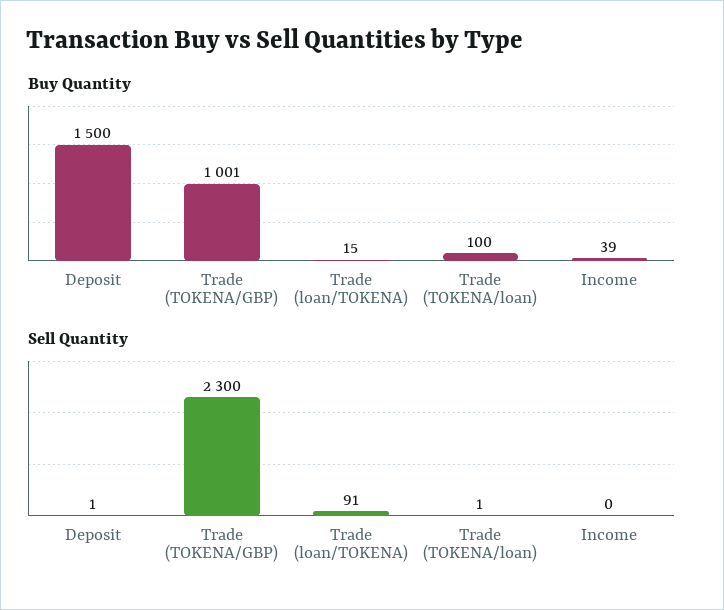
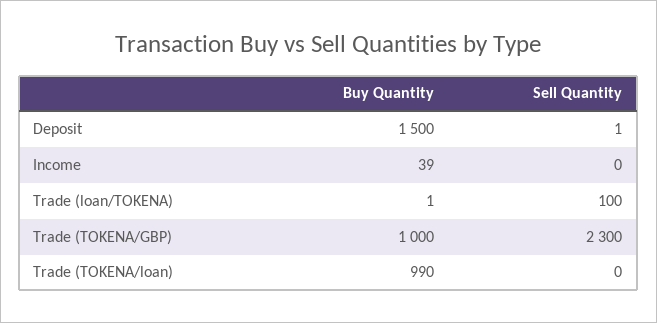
Buy Quantity, Trade (TOKENA/GBP): 1001 -> 1000
Buy Quantity, Trade (loan/TOKENA): 15 -> 1
Buy Quantity, Trade (TOKENA/loan): 100 -> 990
Sell Quantity, Trade (loan/TOKENA): 91 -> 100
Sell Quantity, Trade (TOKENA/loan): 1 -> 0

